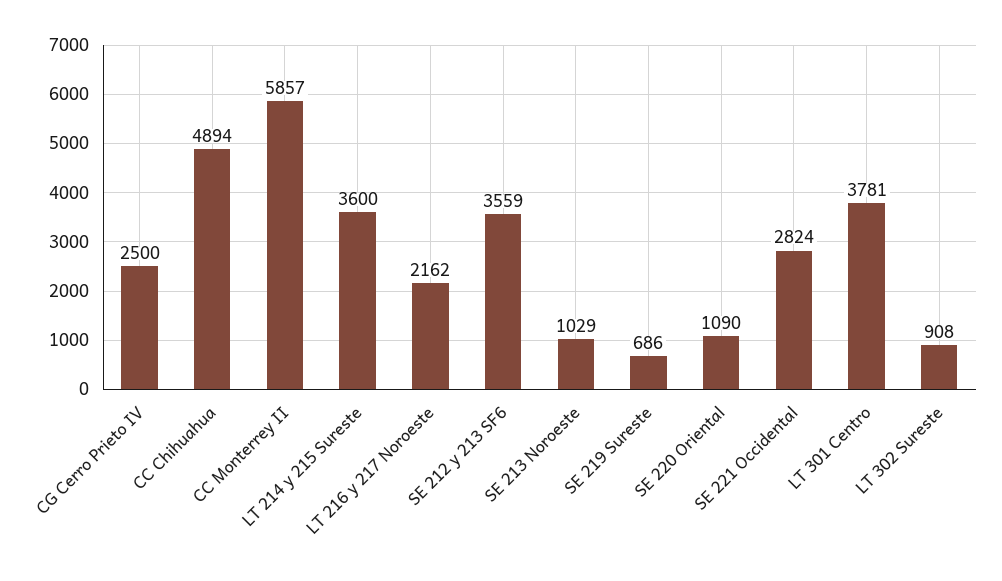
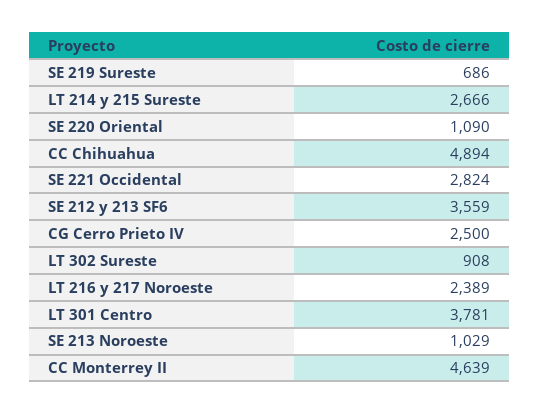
CC Monterrey II: 5857 -> 4639
LT 214 y 215 Sureste: 3600 -> 2666
LT 216 y 217 Noroeste: 2162 -> 2389

